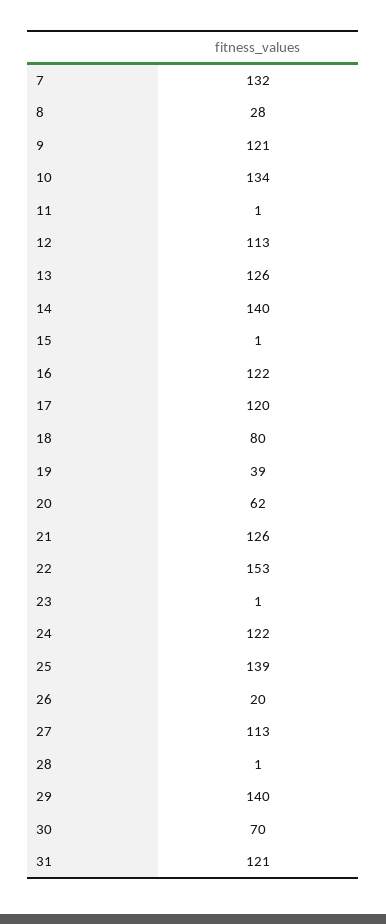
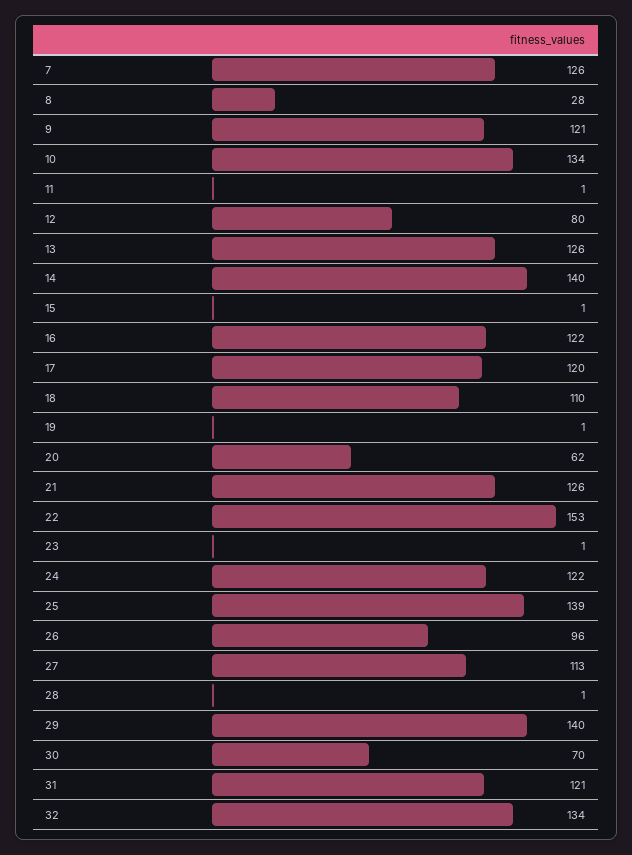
7: 132 -> 126
12: 113 -> 80
18: 80 -> 110
19: 39 -> 1
26: 20 -> 96
32: none -> 134

